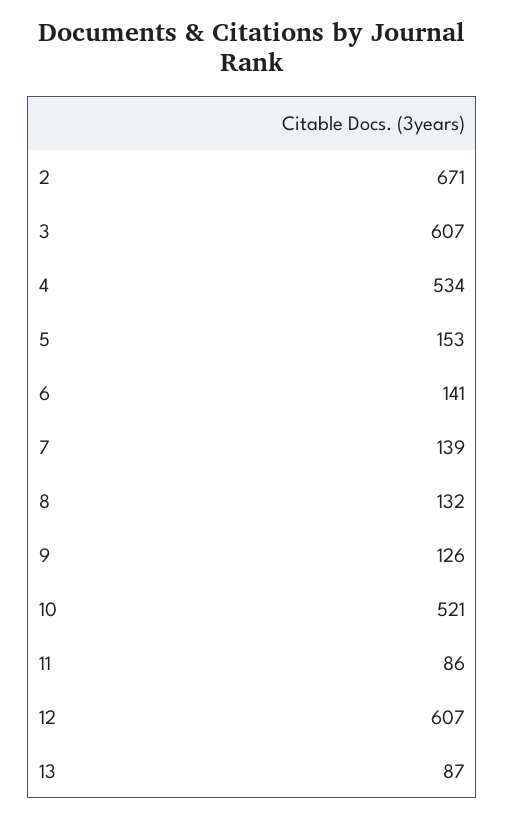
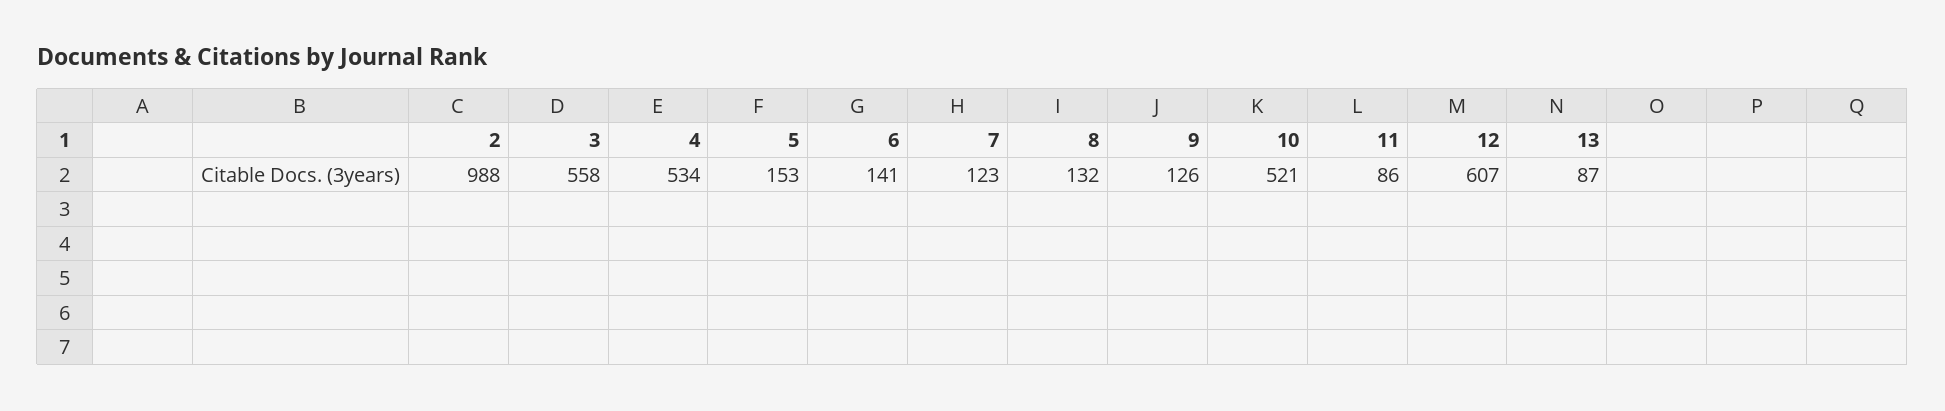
2: 671 -> 988
3: 607 -> 558
7: 139 -> 123

